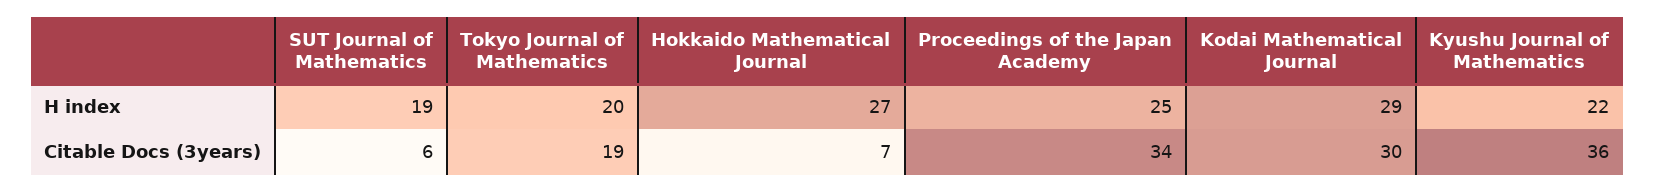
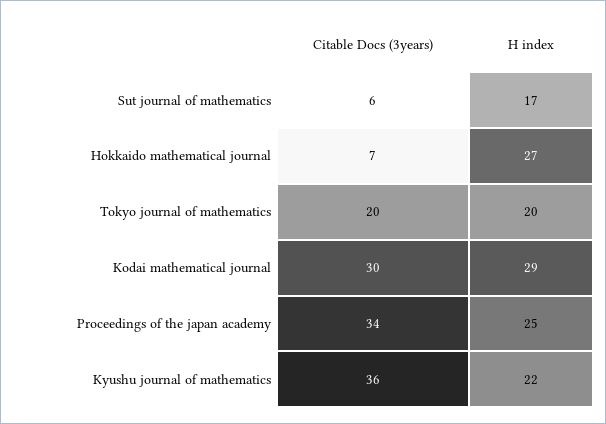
SUT Journal of Mathematics, H index: 19 -> 17
Tokyo Journal of Mathematics, Citable Docs (3years): 19 -> 20

